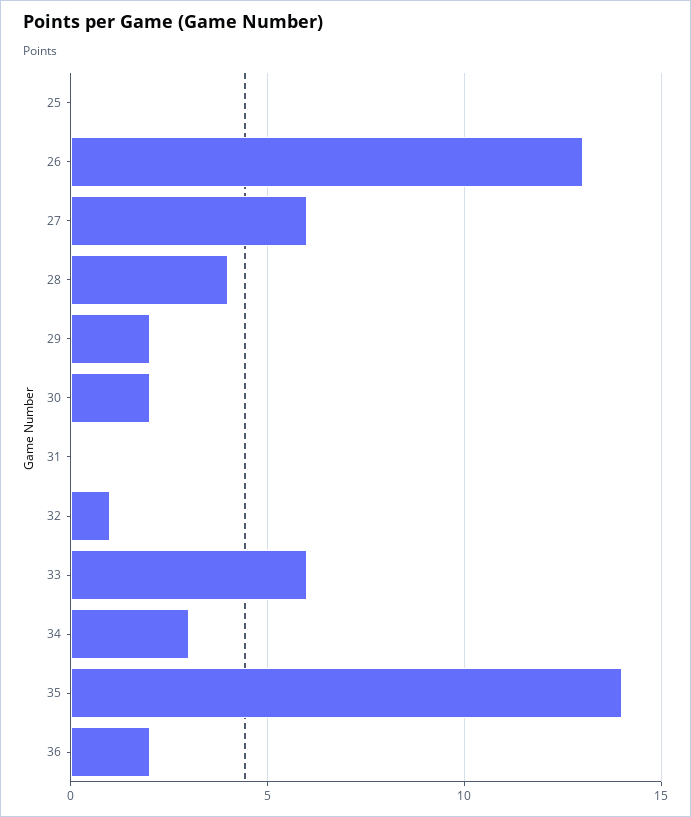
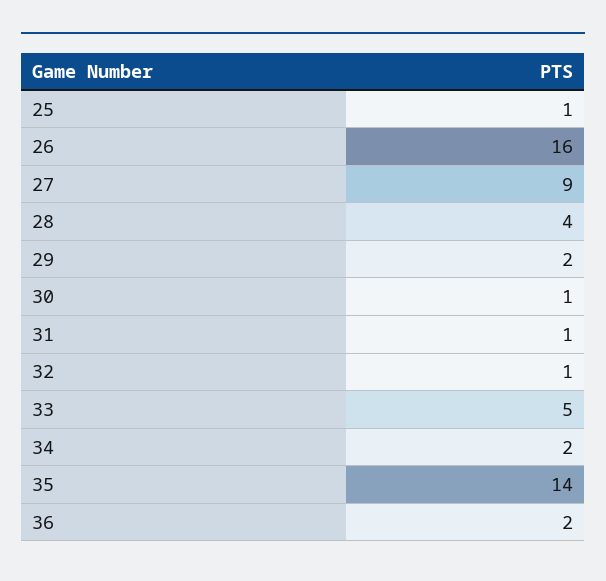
25: 0 -> 1
26: 13 -> 16
27: 6 -> 9
30: 2 -> 1
31: 0 -> 1
33: 6 -> 5
34: 3 -> 2

